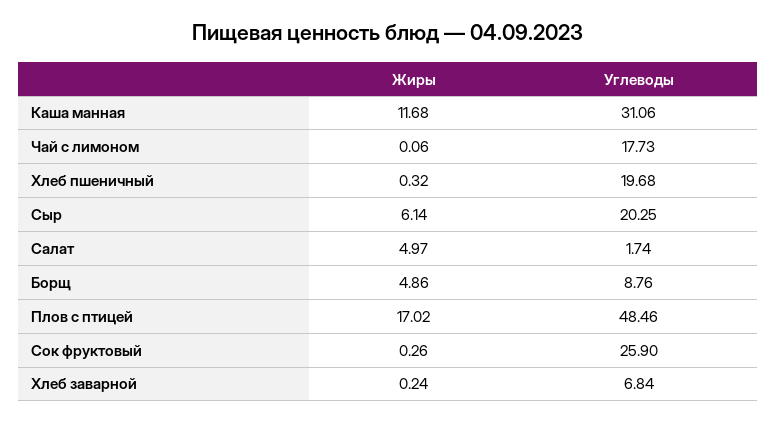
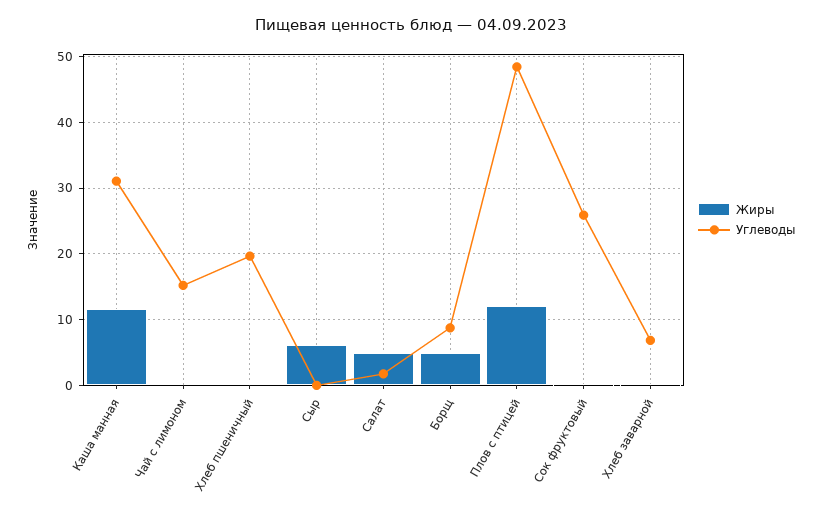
Углеводы, Чай с лимоном: 17.73 -> 15
Углеводы, Сыр: 20.25 -> 0
Жиры, Плов с птицей: 17.02 -> 12

